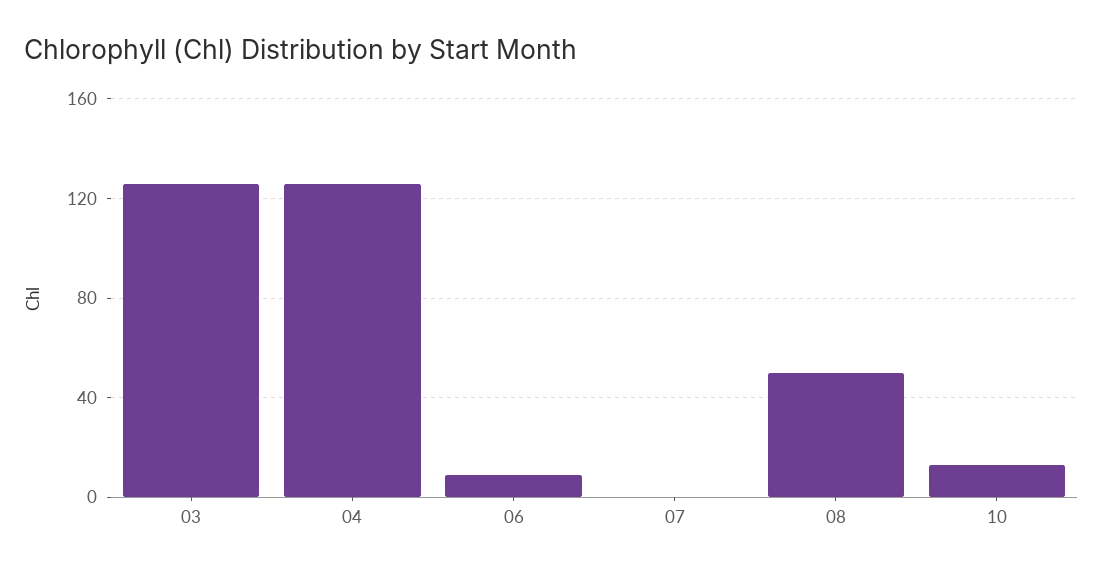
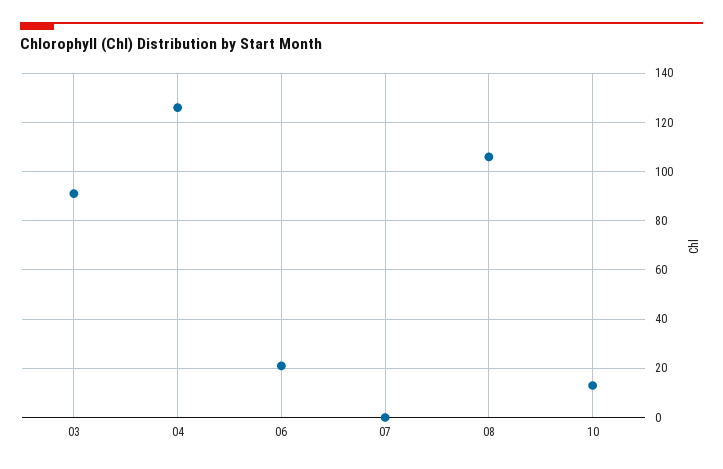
03: 125 -> 90
06: 10 -> 20
08: 50 -> 105

